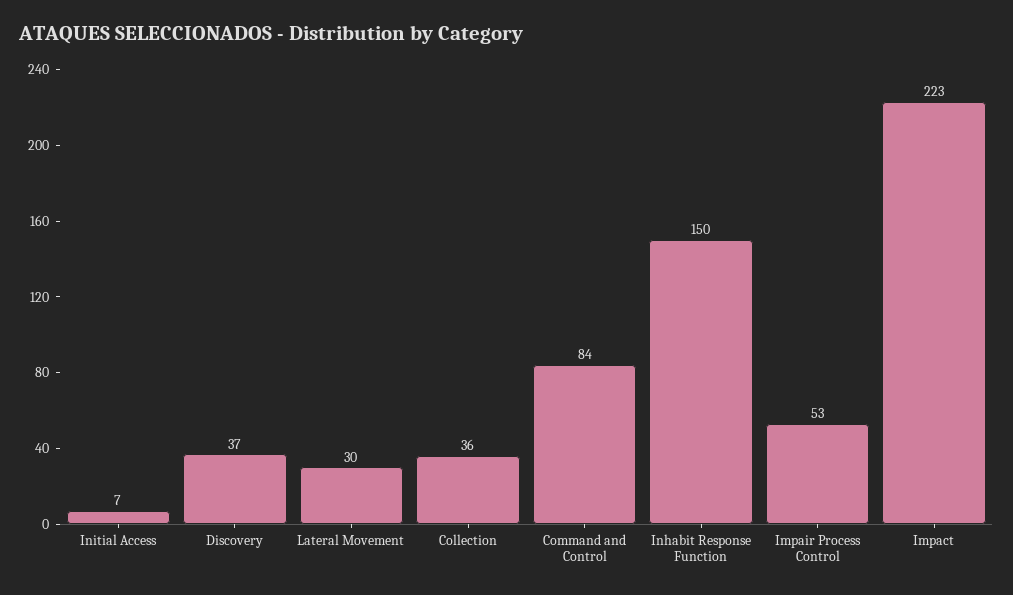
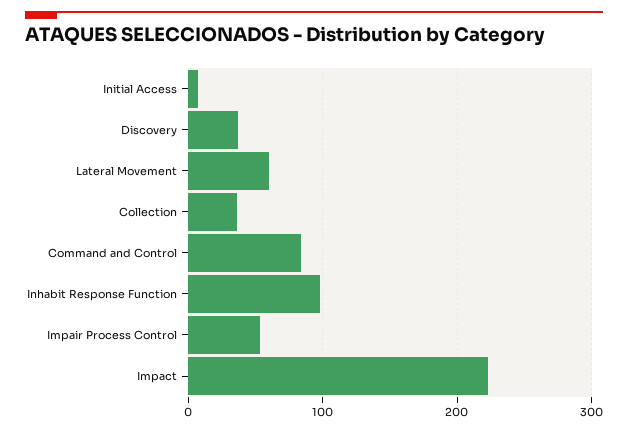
Lateral Movement: 30 -> 60
Inhabit Response Function: 150 -> 100

